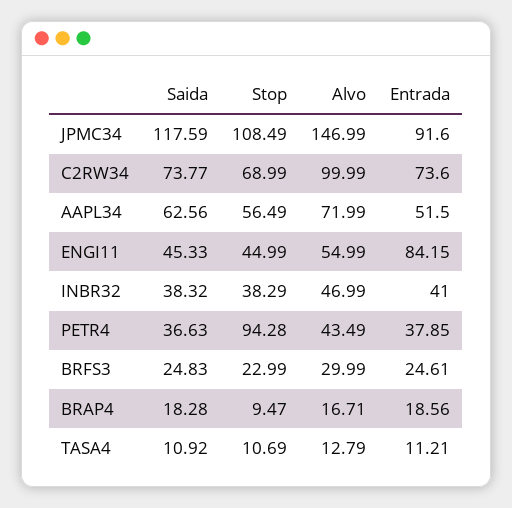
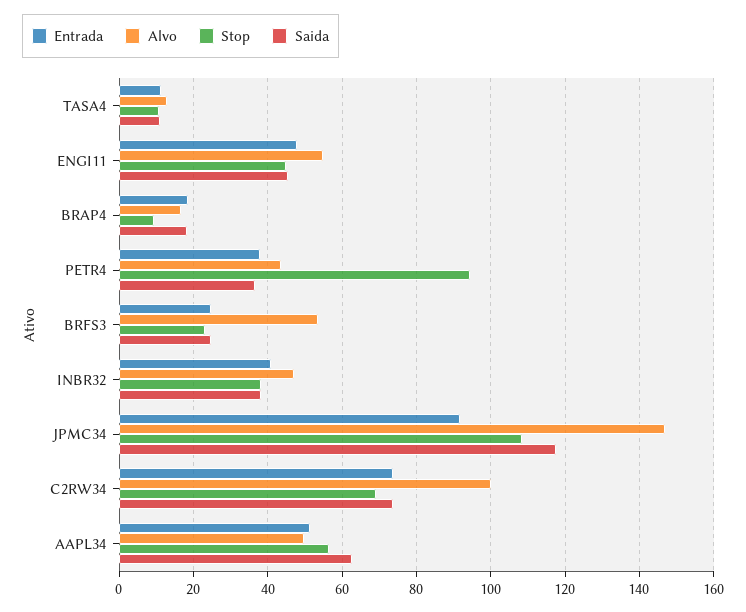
Alvo, AAPL34: 71.99 -> 50
Entrada, ENGI11: 84.15 -> 48
Alvo, BRFS3: 29.99 -> 54

